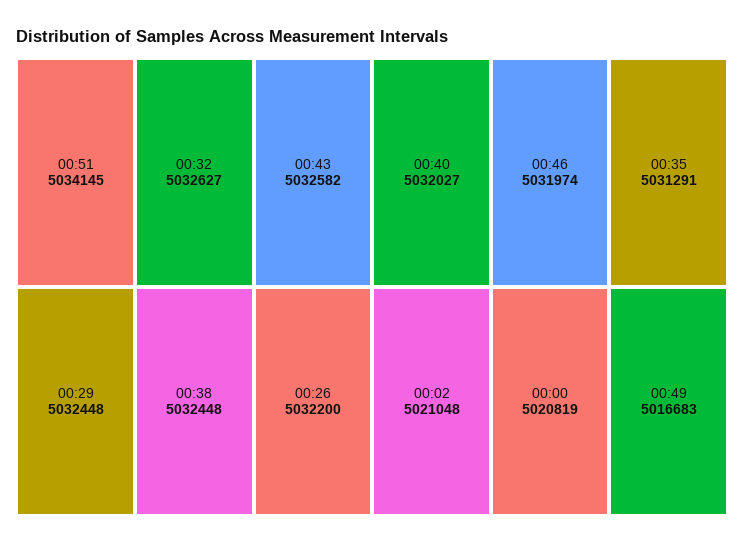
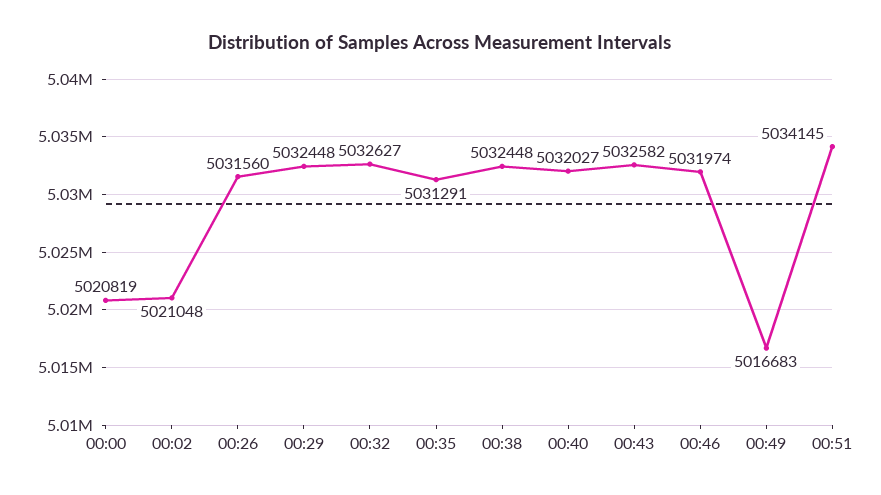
00:26: 5032200 -> 5031560

